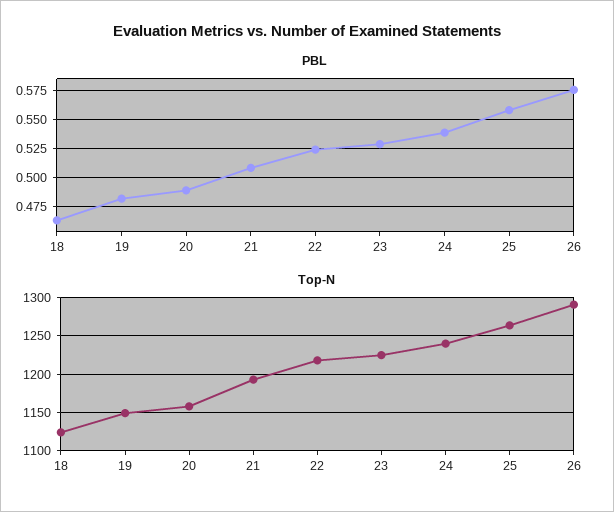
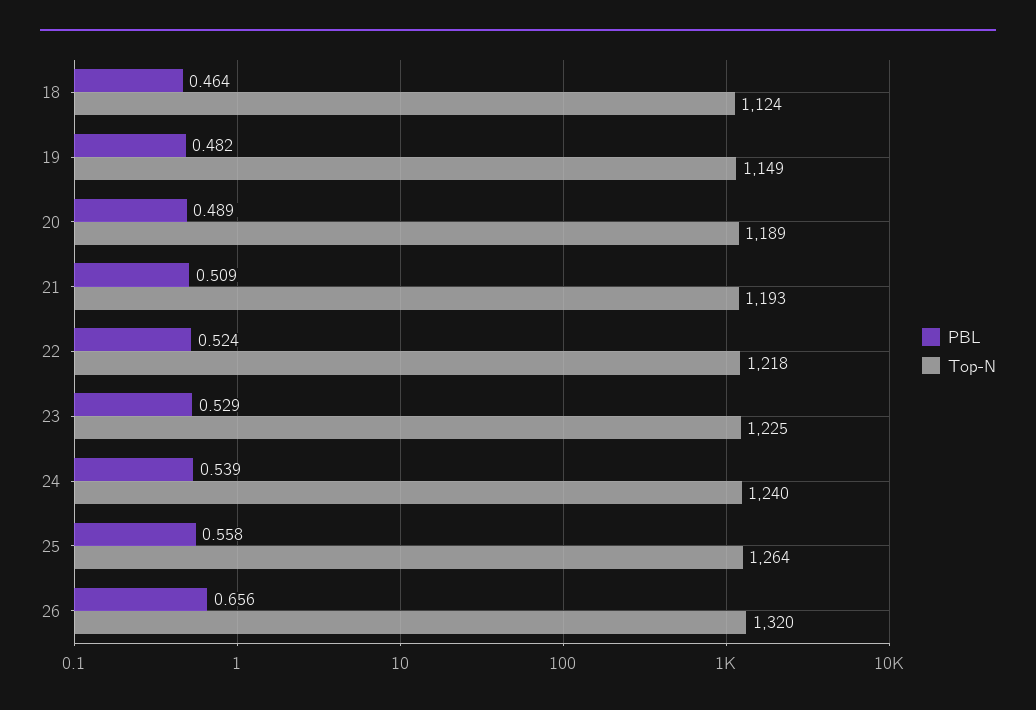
PBL, 26: 0.575 -> 0.656
Top-N, 20: 1160 -> 1189
Top-N, 26: 1290 -> 1320

